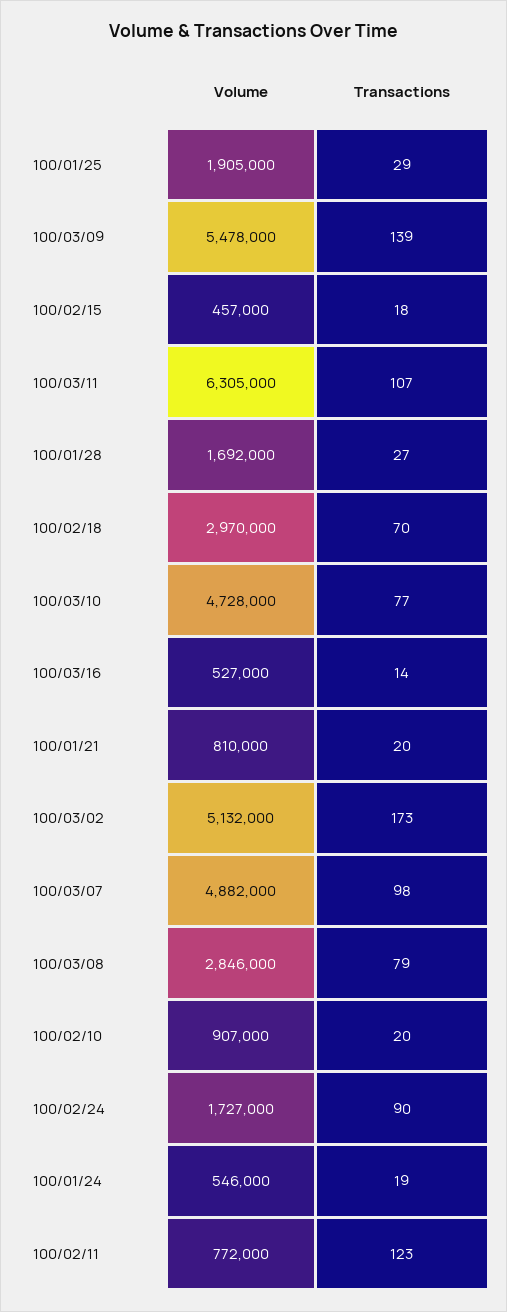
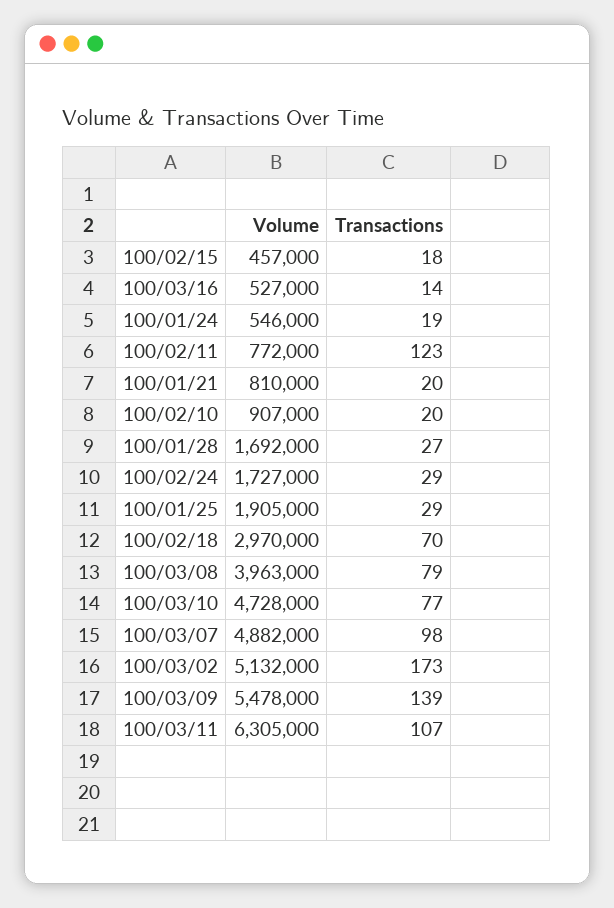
Volume, 100/03/08: 2846000 -> 3963000
Transactions, 100/02/24: 90 -> 29

